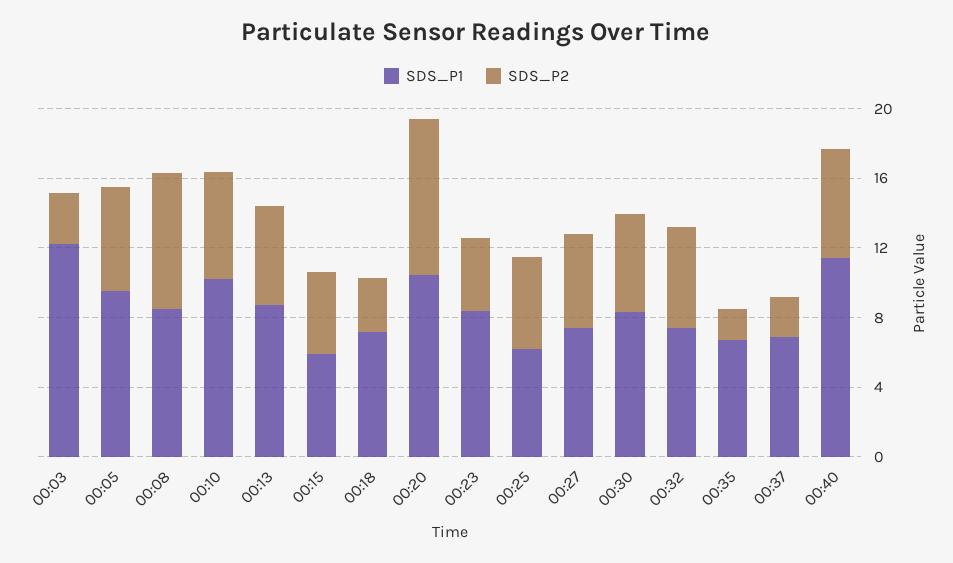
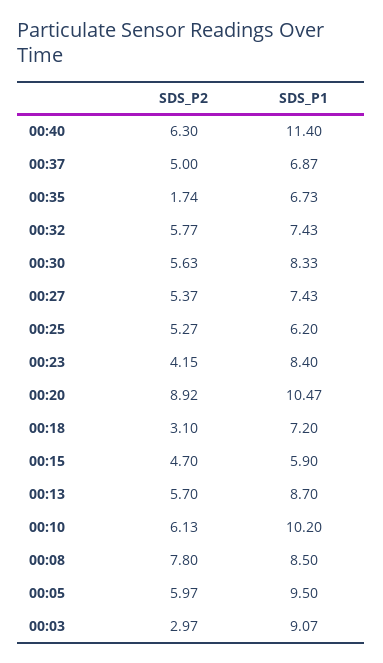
SDS_P1, 00:03: 12 -> 9.07
SDS_P2, 00:37: 2 -> 5

